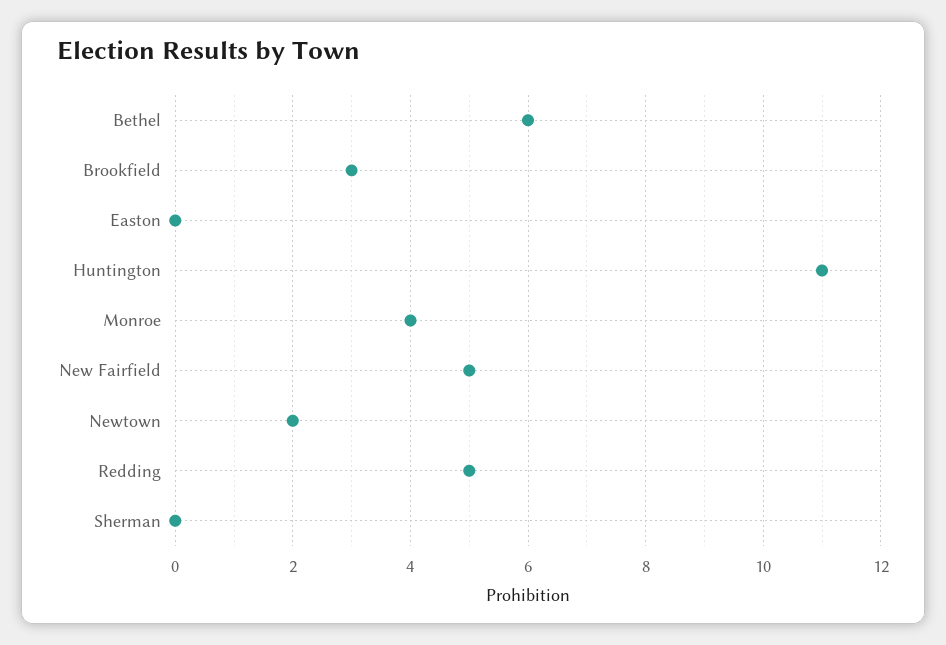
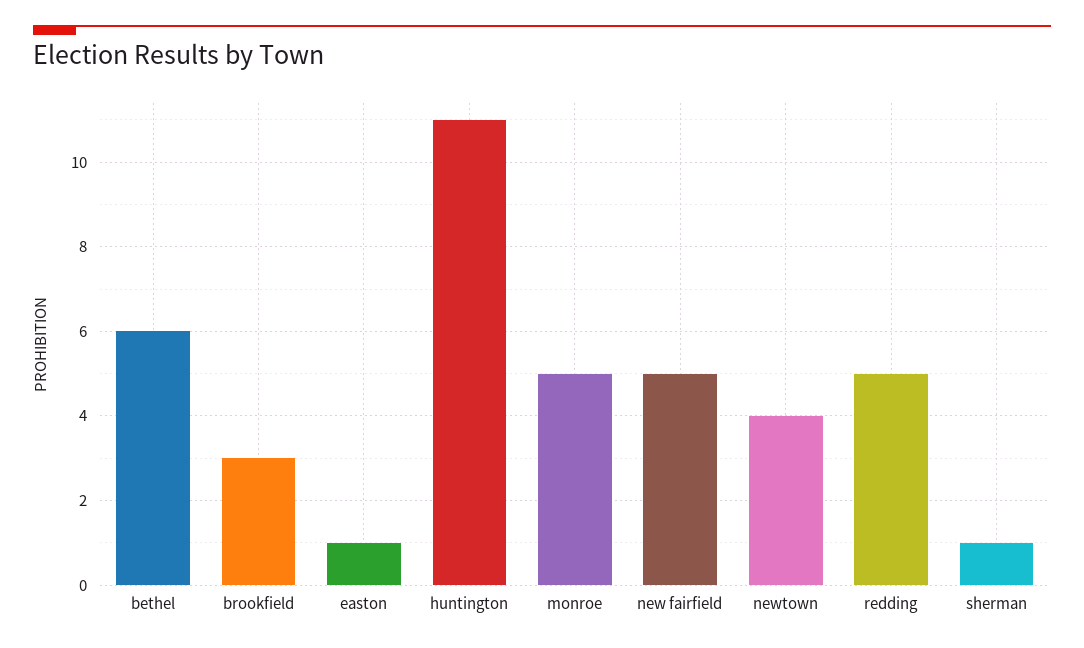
Easton: 0 -> 1
Monroe: 4 -> 5
Newtown: 2 -> 4
Sherman: 0 -> 1

